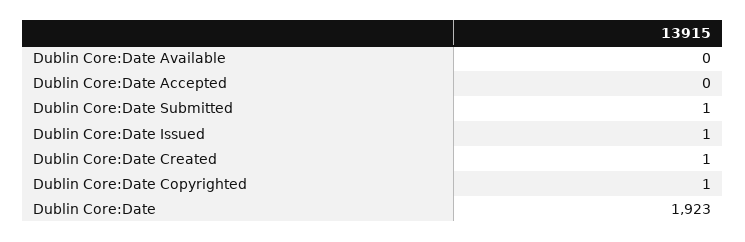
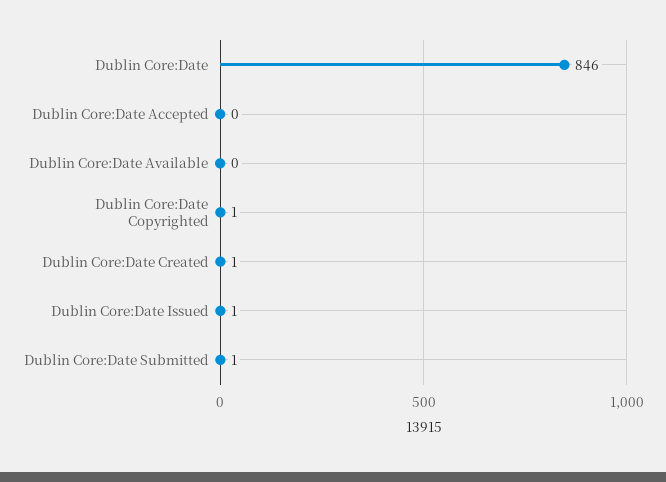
Dublin Core:Date: 1923 -> 846

